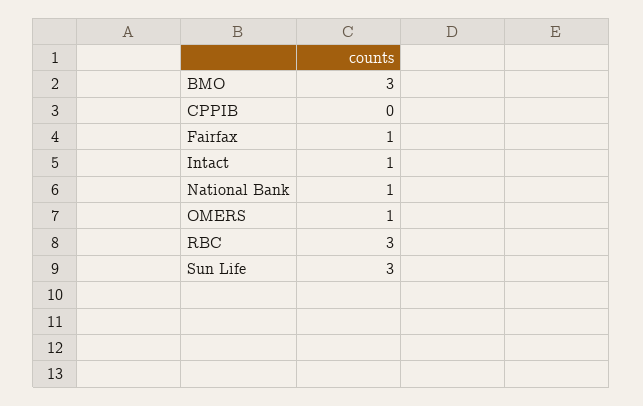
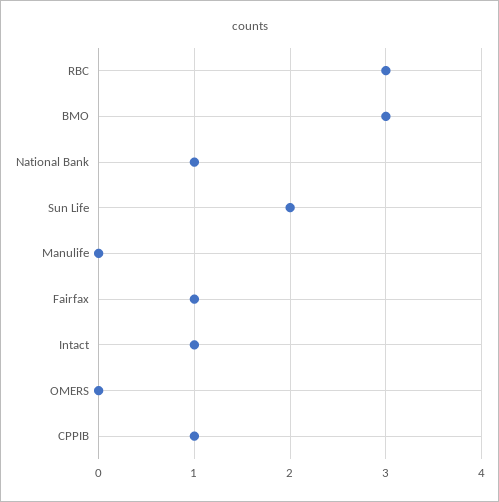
CPPIB: 0 -> 1
OMERS: 1 -> 0
Sun Life: 3 -> 2
Manulife: none -> 0

